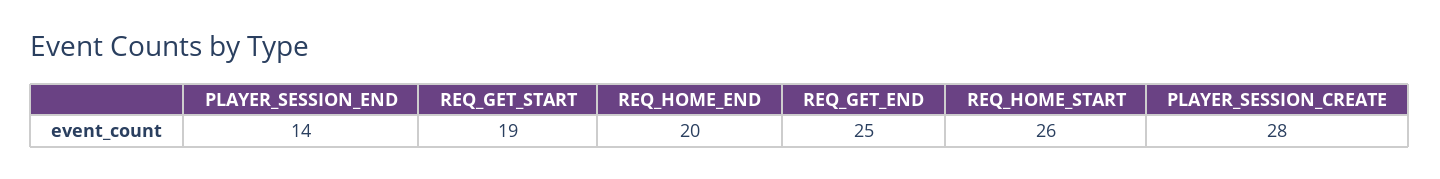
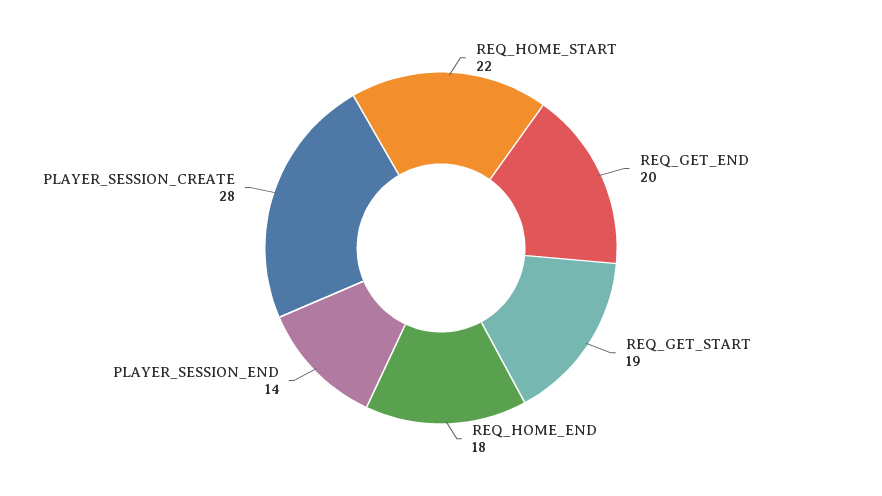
REQ_HOME_END: 20 -> 18
REQ_GET_END: 25 -> 20
REQ_HOME_START: 26 -> 22

